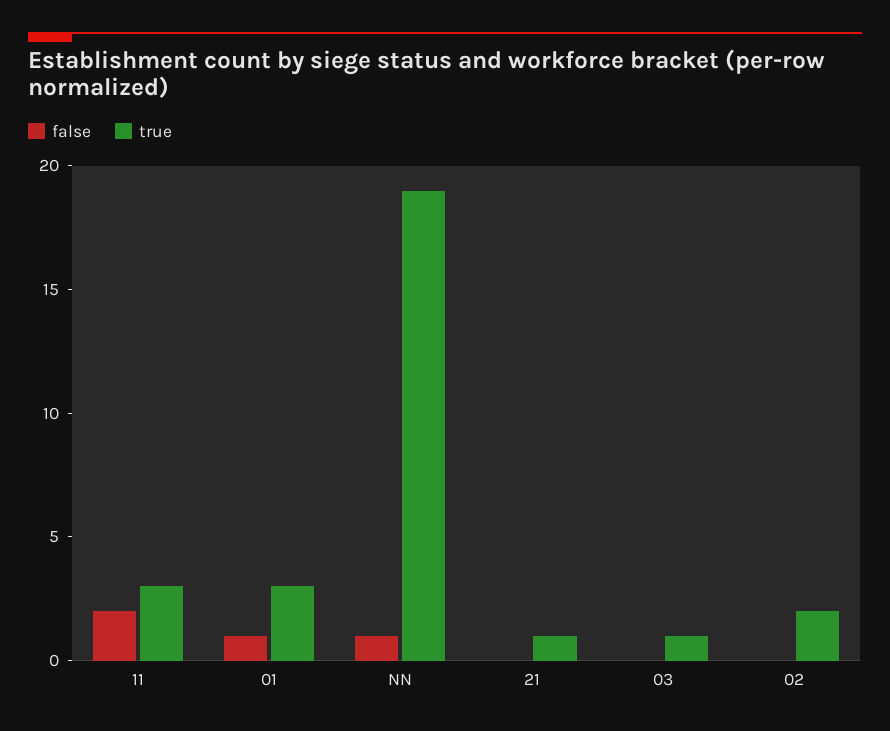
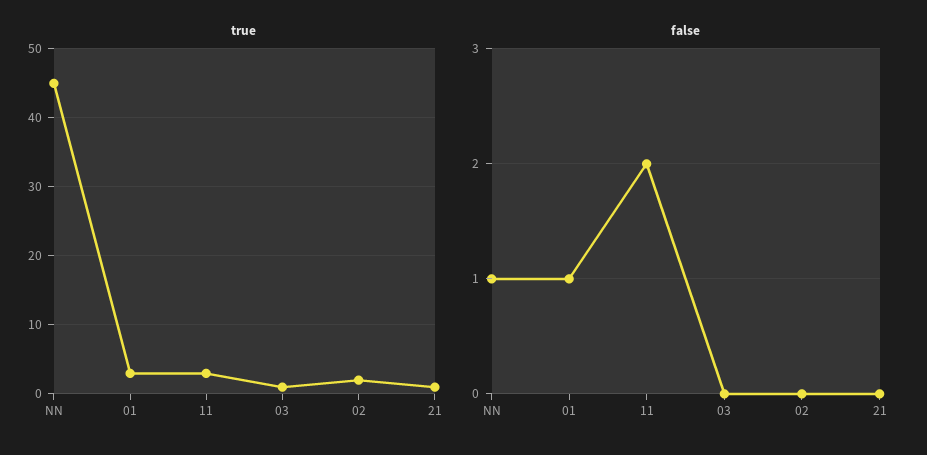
true, NN: 19 -> 45

